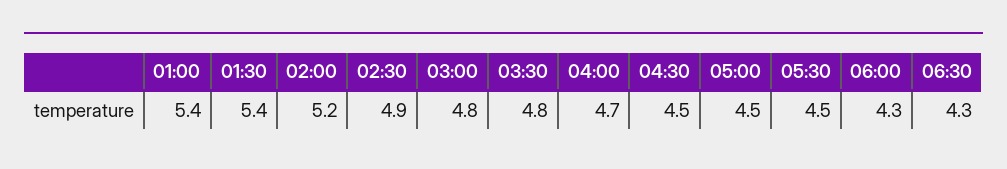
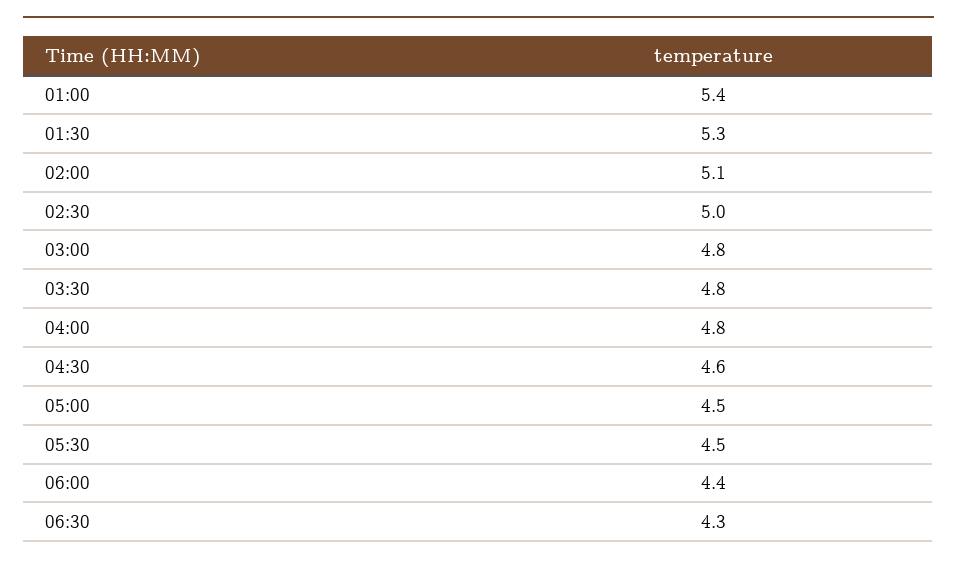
01:30: 5.4 -> 5.3
02:00: 5.2 -> 5.1
02:30: 4.9 -> 5
04:00: 4.7 -> 4.8
04:30: 4.5 -> 4.6
06:00: 4.3 -> 4.4

